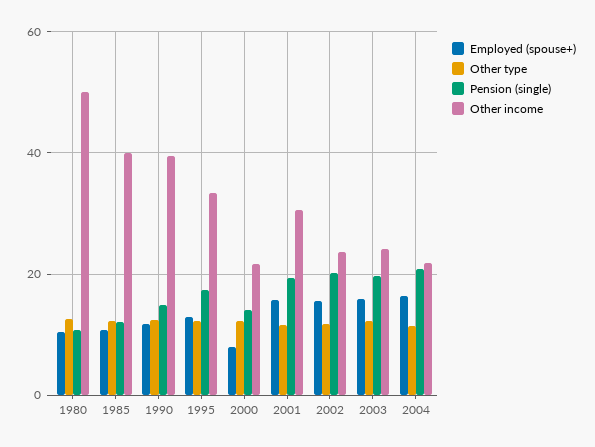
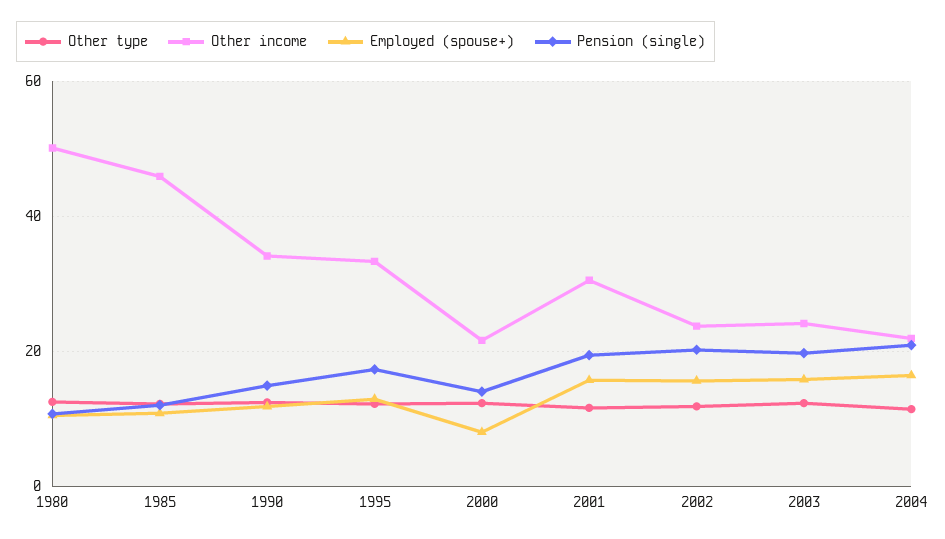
Other income, 1985: 40 -> 46
Other income, 1990: 40 -> 34

